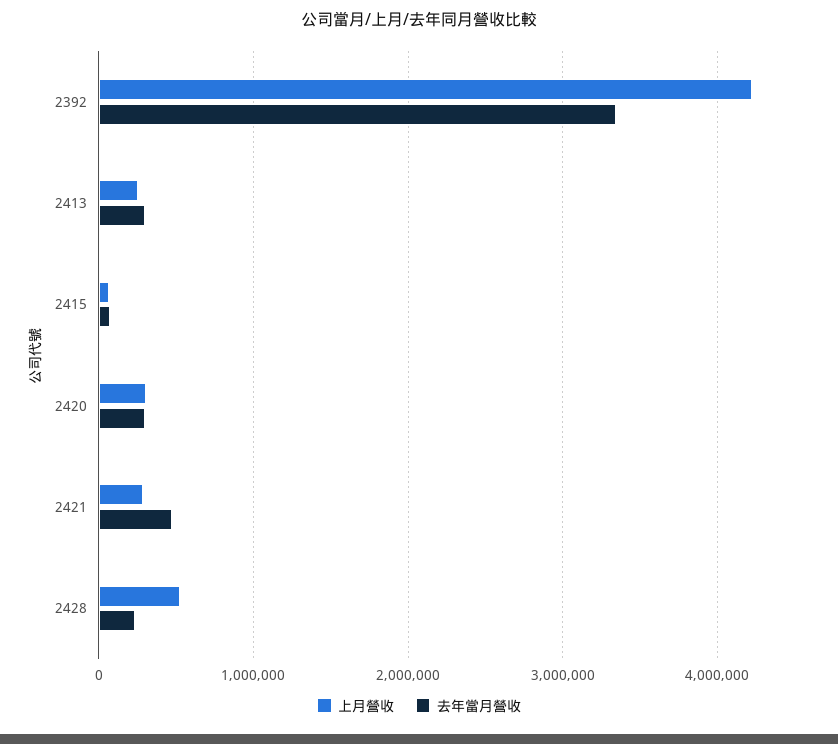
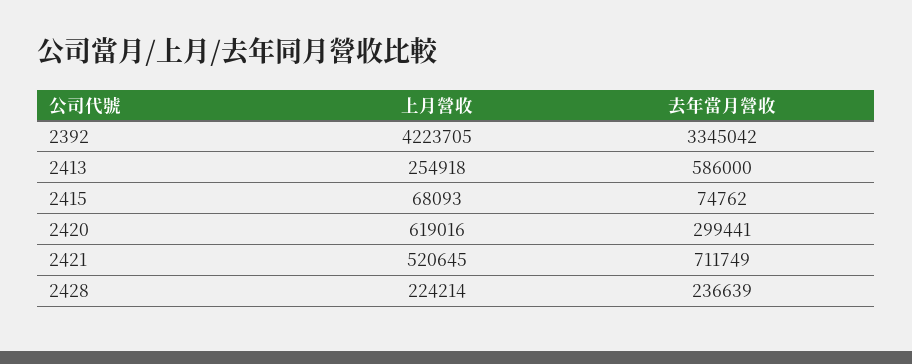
去年當月營收, 2413: 300000 -> 586000
上月營收, 2420: 300000 -> 619016
上月營收, 2421: 300000 -> 520645
去年當月營收, 2421: 500000 -> 711749
上月營收, 2428: 500000 -> 224214

